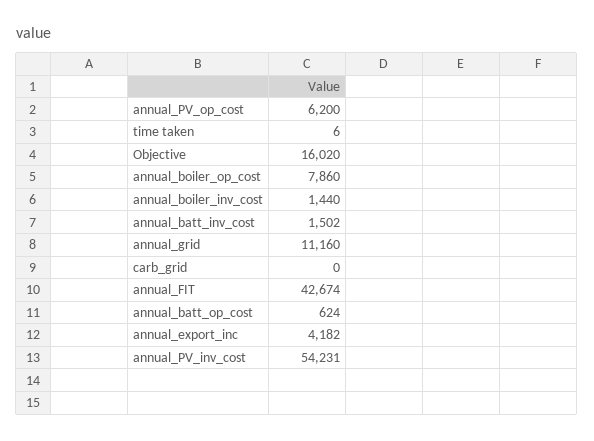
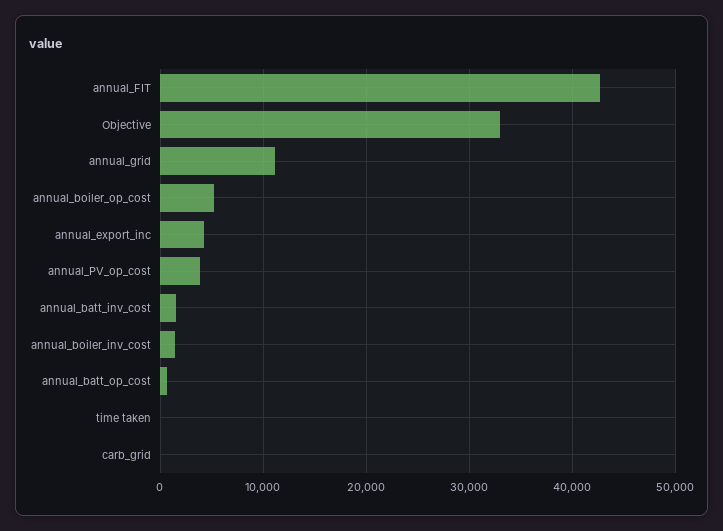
annual_PV_op_cost: 6200 -> 4000
Objective: 16020 -> 33000
annual_boiler_op_cost: 7860 -> 5000
annual_PV_inv_cost: 54231 -> none

